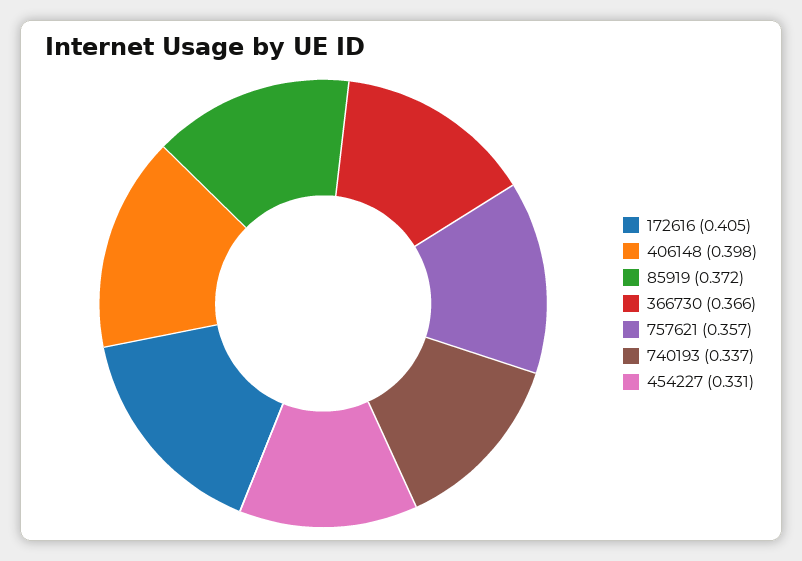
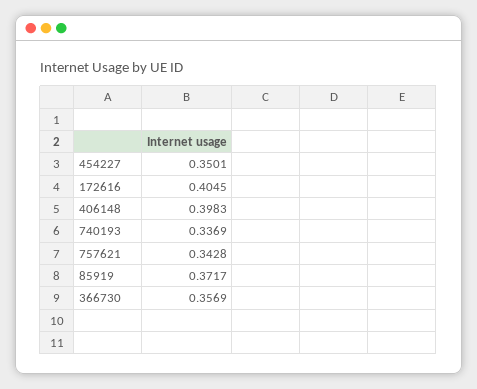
366730: 0.366 -> 0.3569
757621: 0.357 -> 0.3428
454227: 0.331 -> 0.3501

